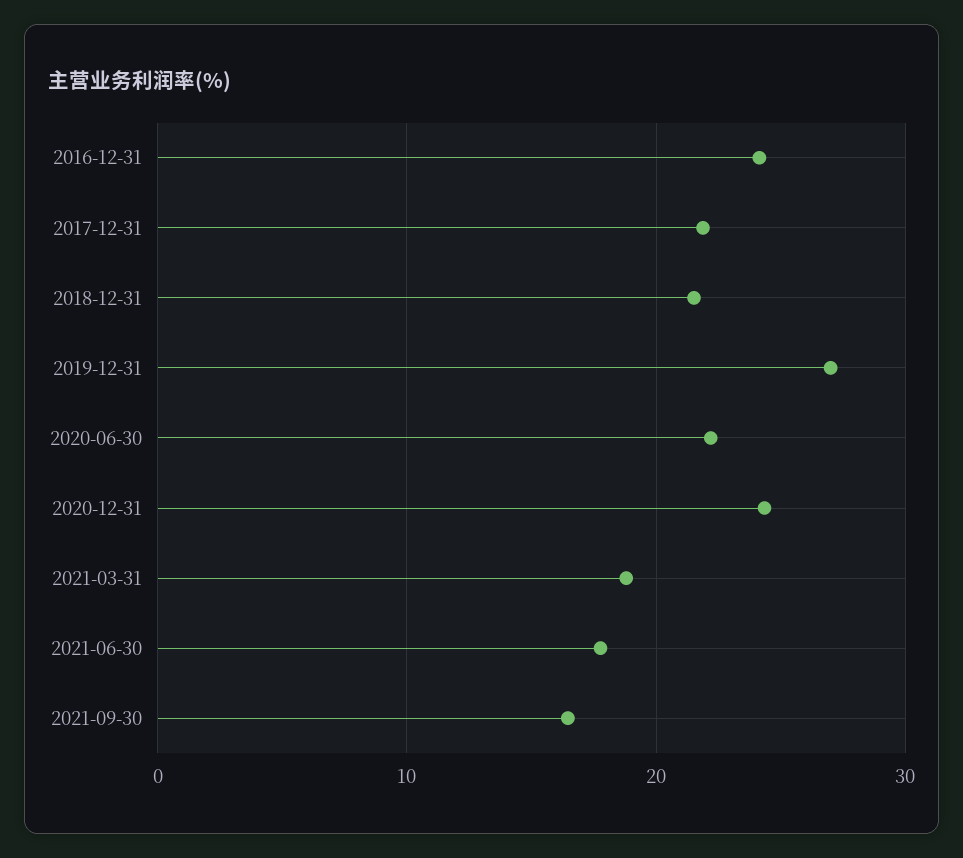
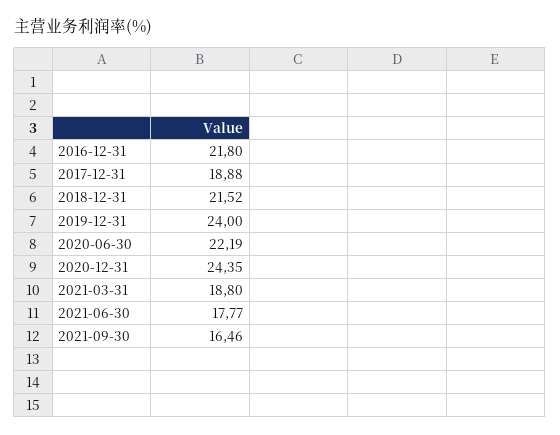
2016-12-31: 24 -> 21.8
2017-12-31: 22 -> 18.88
2019-12-31: 27 -> 24

